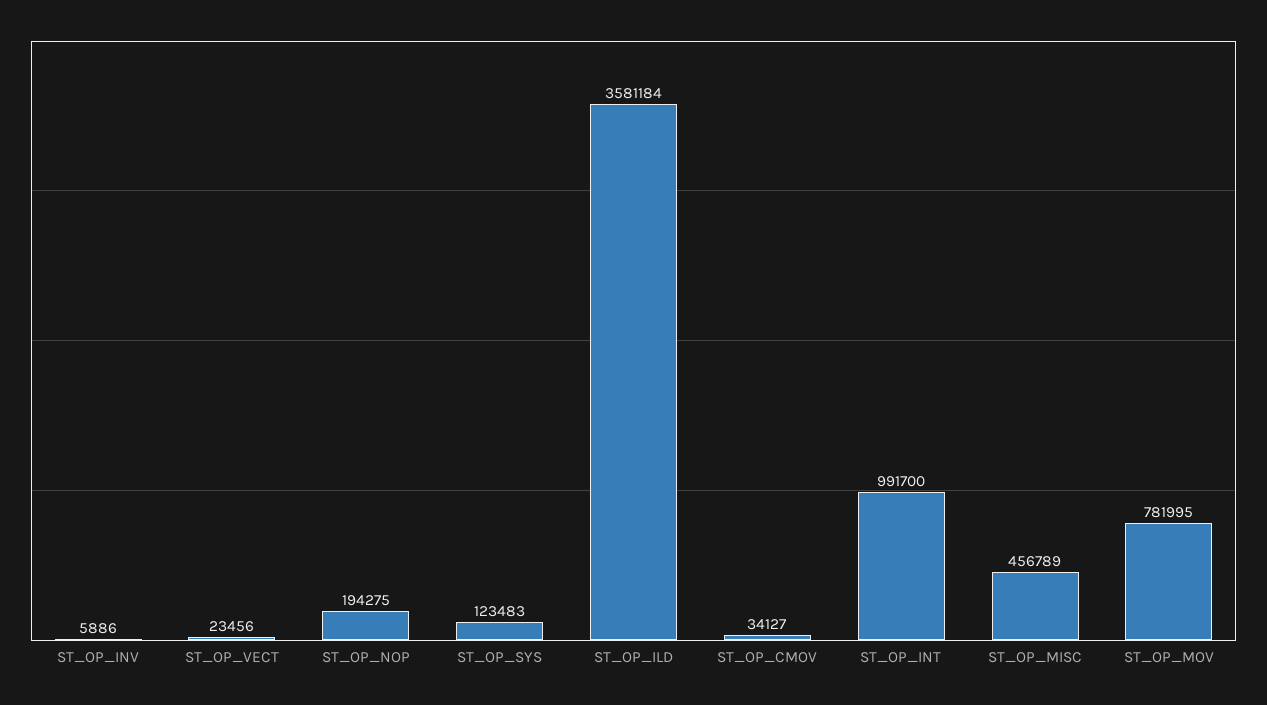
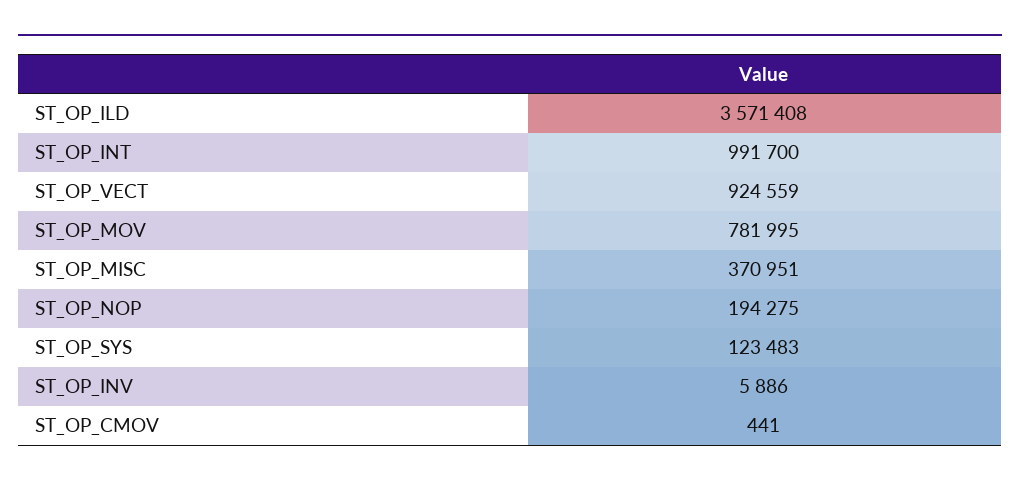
ST_OP_VECT: 23456 -> 924559
ST_OP_ILD: 3581184 -> 3571408
ST_OP_CMOV: 34127 -> 441
ST_OP_MISC: 456789 -> 370951

